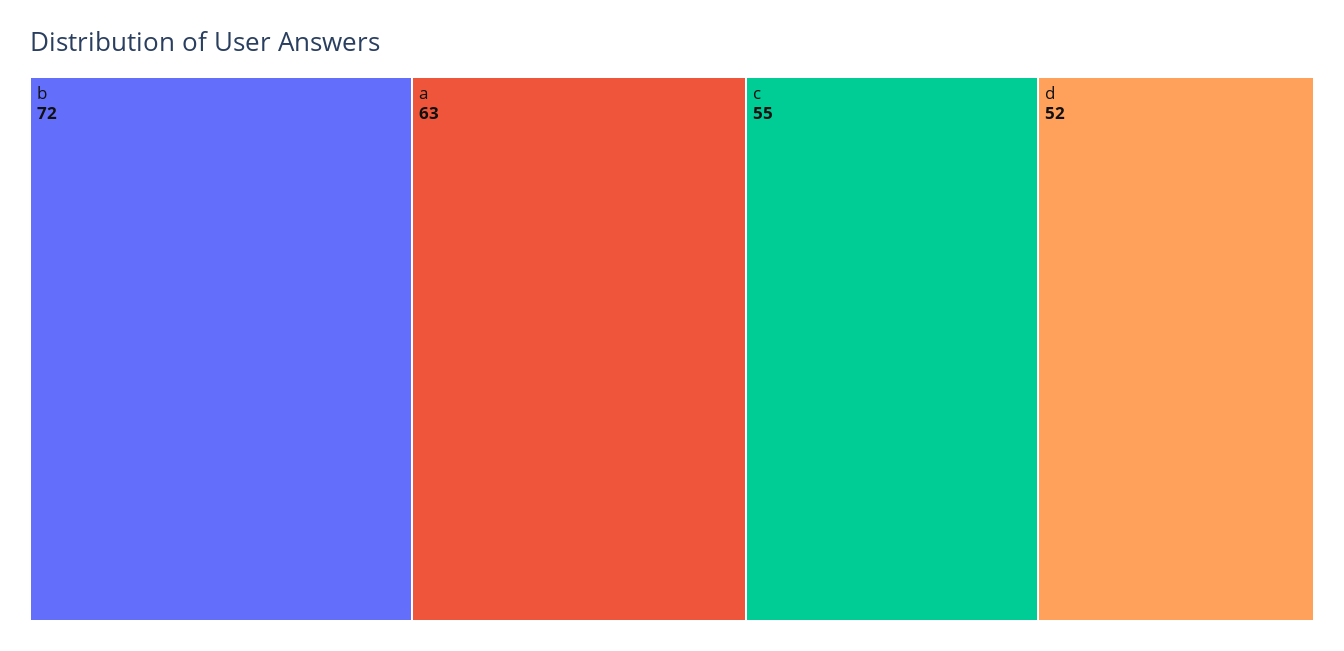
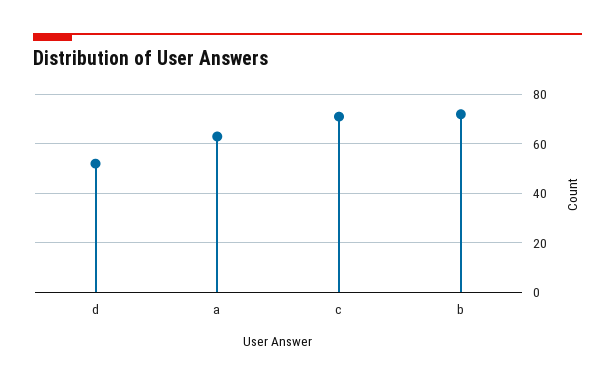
c: 55 -> 70

